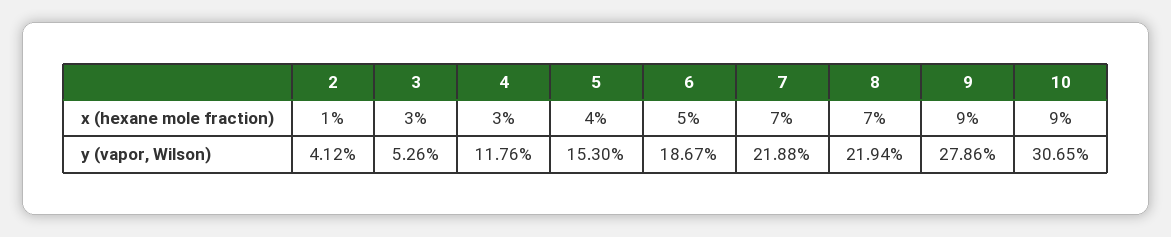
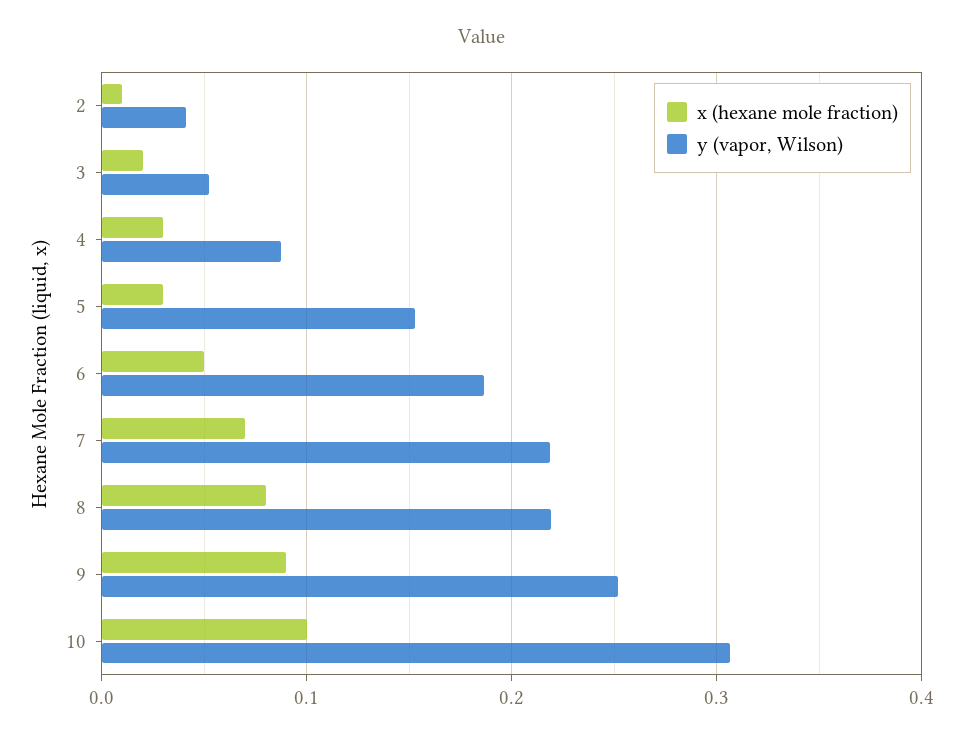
x (hexane mole fraction), 3: 0.03 -> 0.02
x (hexane mole fraction), 5: 0.04 -> 0.03
x (hexane mole fraction), 8: 0.07 -> 0.08
x (hexane mole fraction), 10: 0.09 -> 0.1
y (vapor, Wilson), 4: 0.1176 -> 0.09
y (vapor, Wilson), 9: 0.2786 -> 0.25

